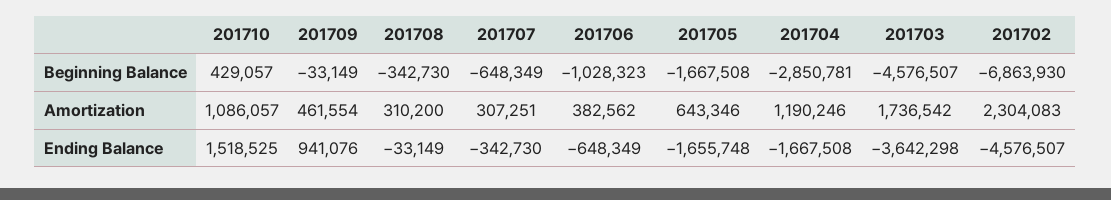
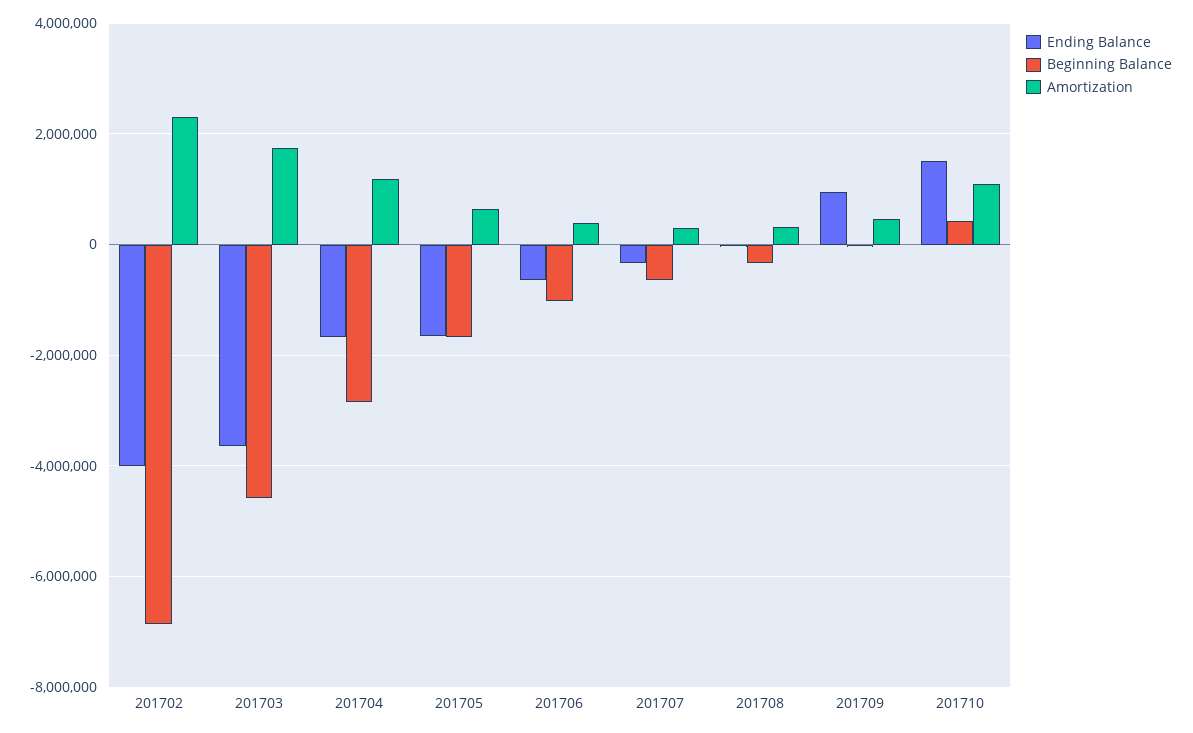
Ending Balance, 201702: -4576507 -> -4000000

